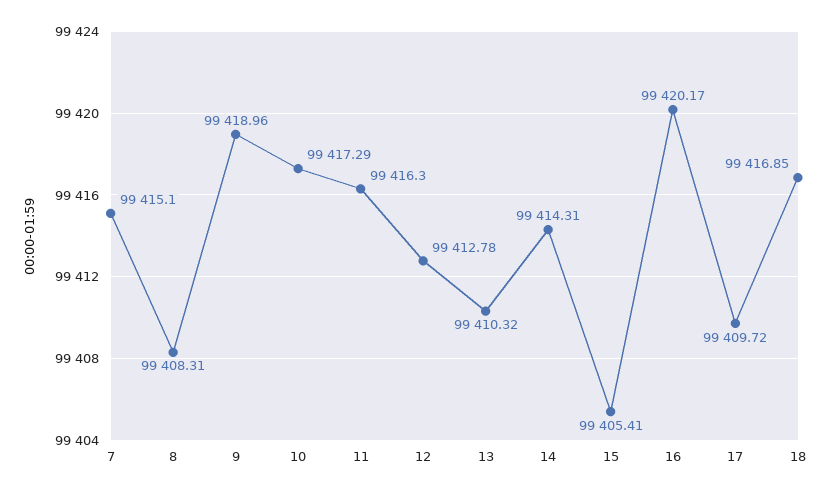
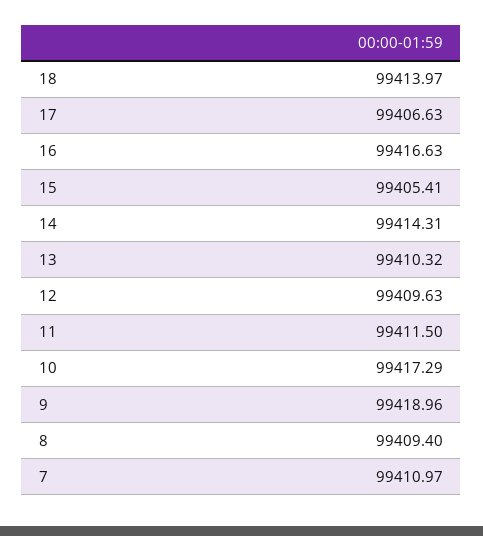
7: 99415.1 -> 99410.97
8: 99408.31 -> 99409.4
11: 99416.3 -> 99411.5
12: 99412.78 -> 99409.63
16: 99420.17 -> 99416.63
17: 99409.72 -> 99406.63
18: 99416.85 -> 99413.97

